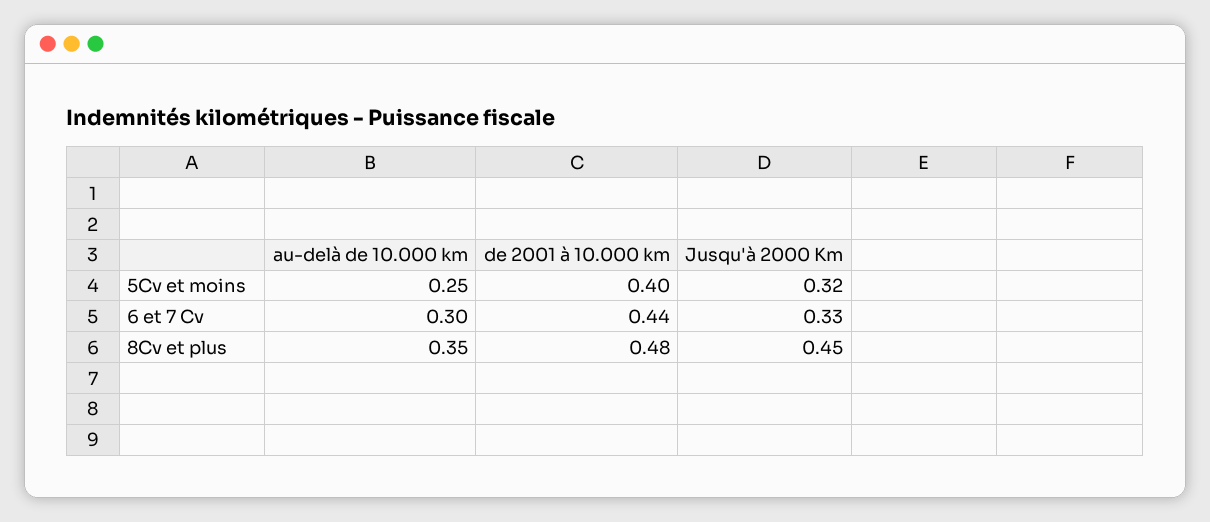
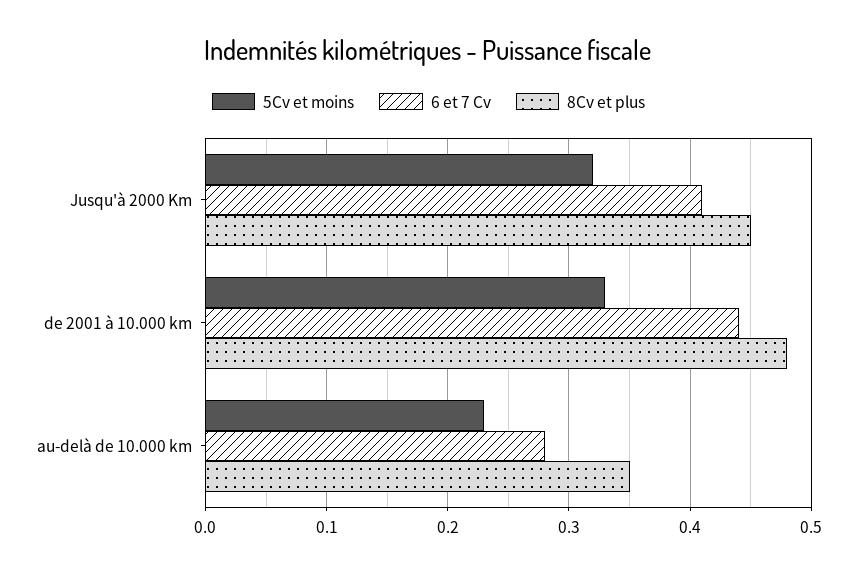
5Cv et moins, au-delà de 10.000 km: 0.25 -> 0.23
5Cv et moins, de 2001 à 10.000 km: 0.4 -> 0.33
6 et 7 Cv, au-delà de 10.000 km: 0.3 -> 0.28
6 et 7 Cv, Jusqu'à 2000 Km: 0.33 -> 0.41

